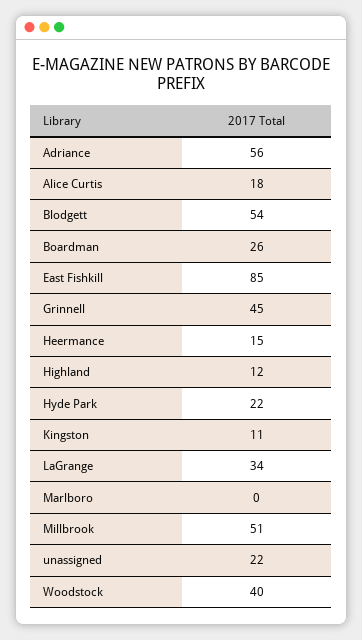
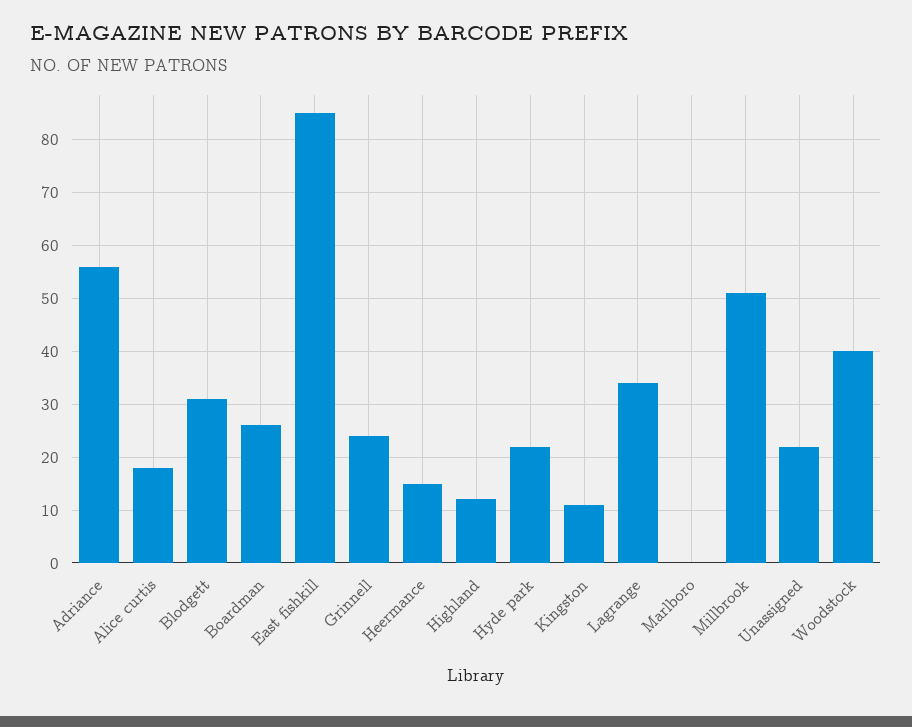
Blodgett: 54 -> 30
Grinnell: 45 -> 25

